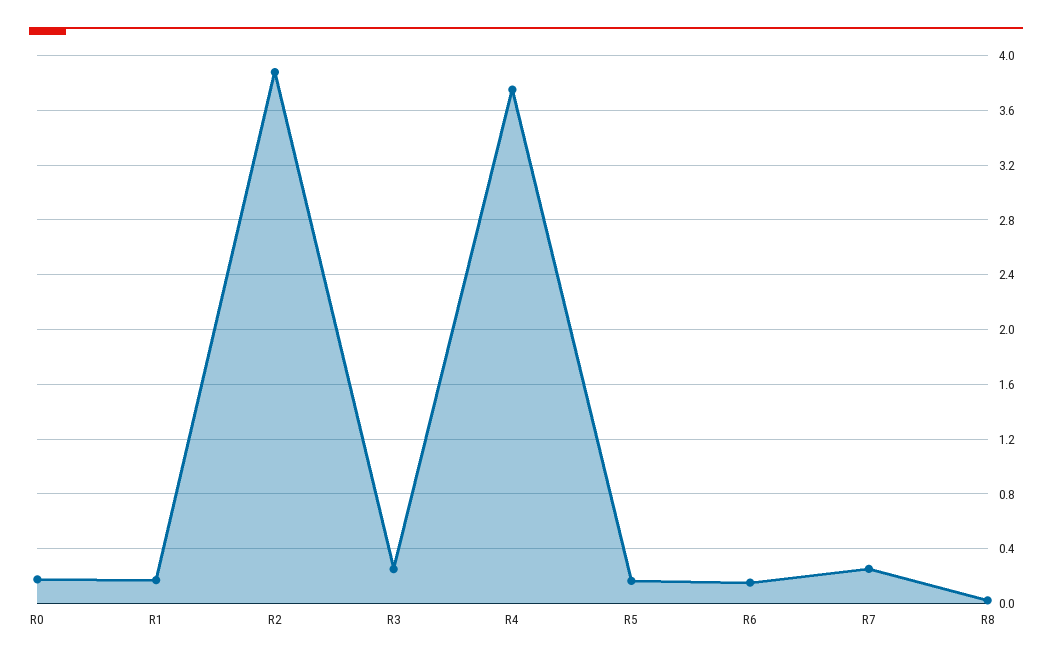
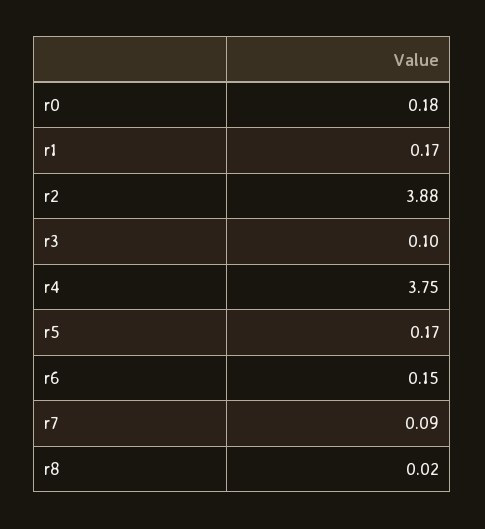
R3: 0.25 -> 0.1
R7: 0.25 -> 0.09

